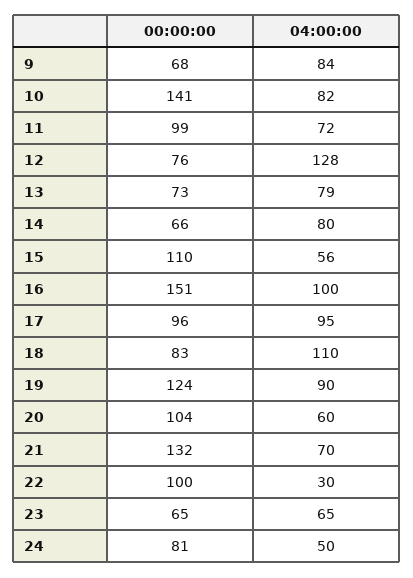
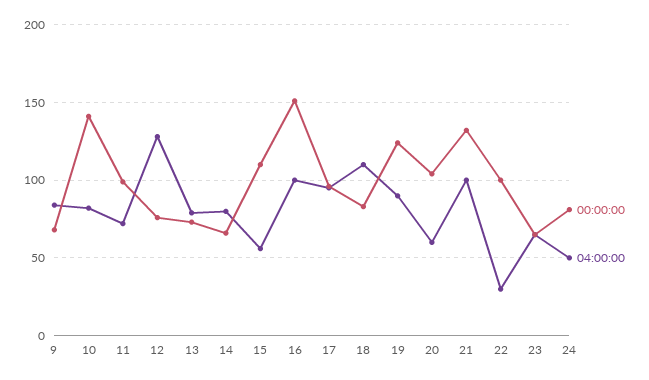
04:00:00, 21: 70 -> 100

